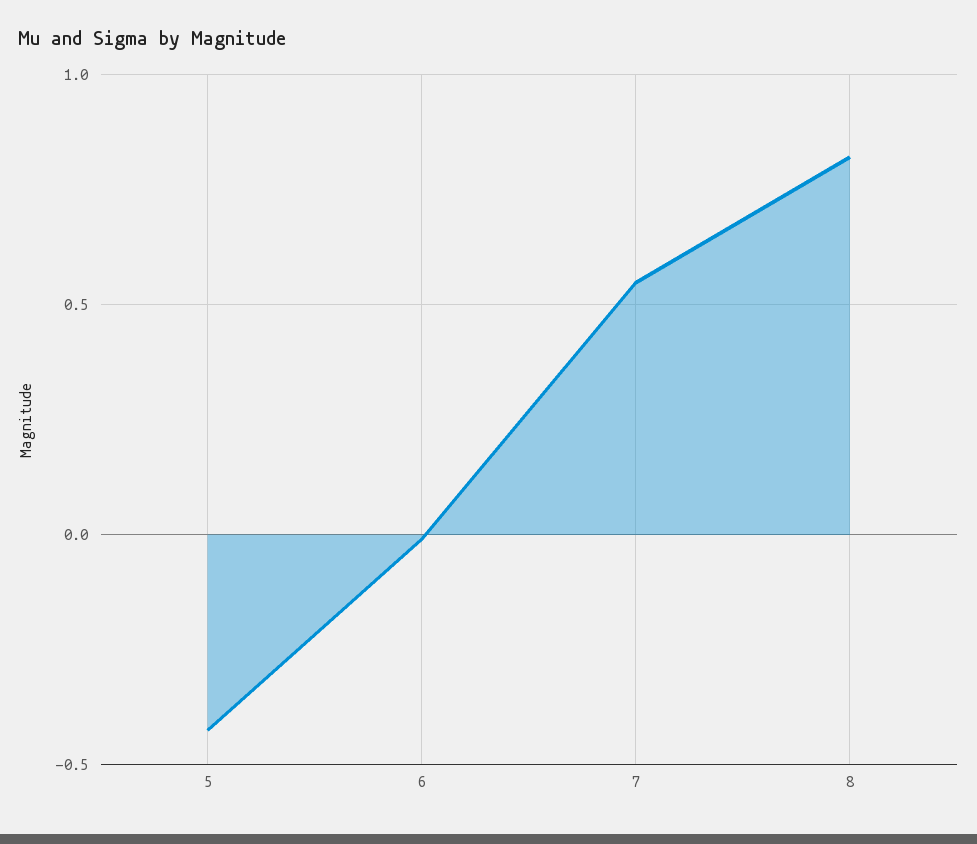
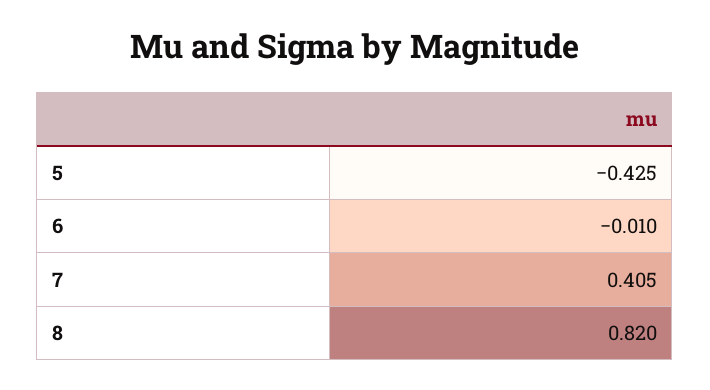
7: 0.55 -> 0.405

